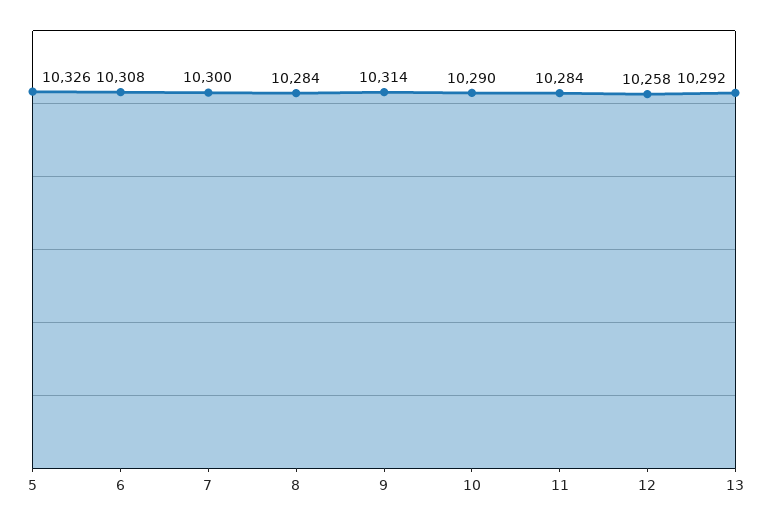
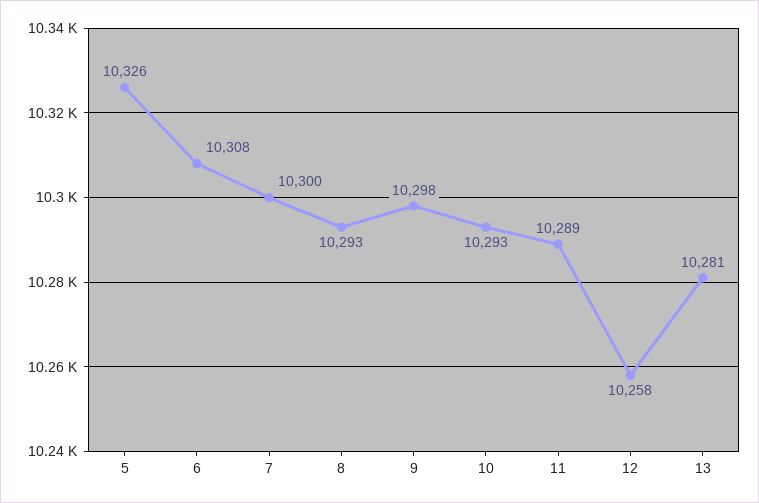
8: 10284 -> 10293
9: 10314 -> 10298
10: 10290 -> 10293
11: 10284 -> 10289
13: 10292 -> 10281

